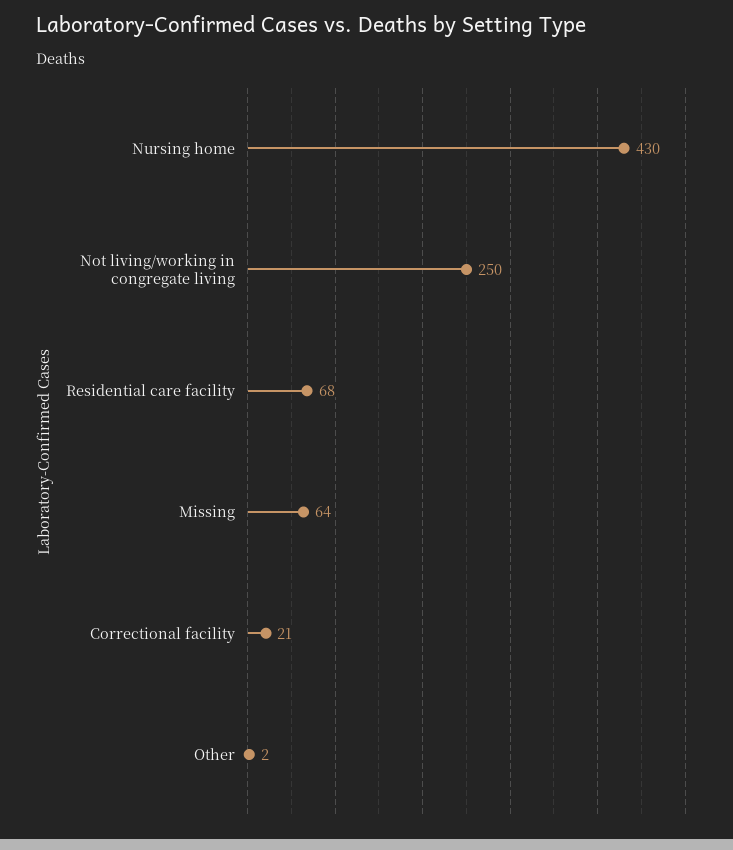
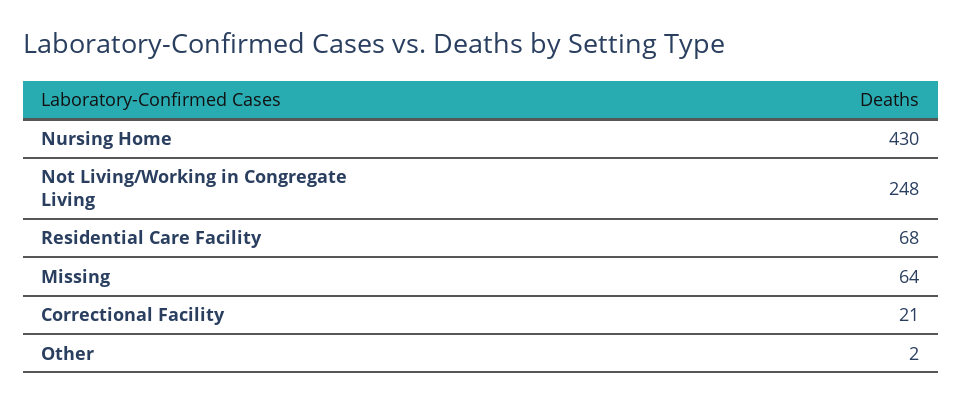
Not living/working in congregate living: 250 -> 248

